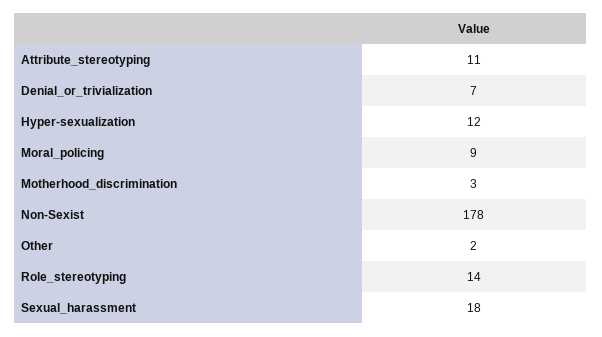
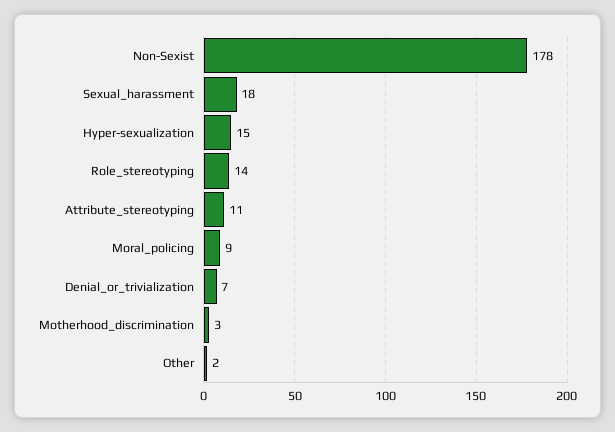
Hyper-sexualization: 12 -> 15

